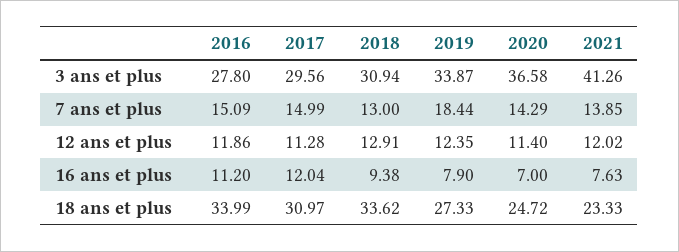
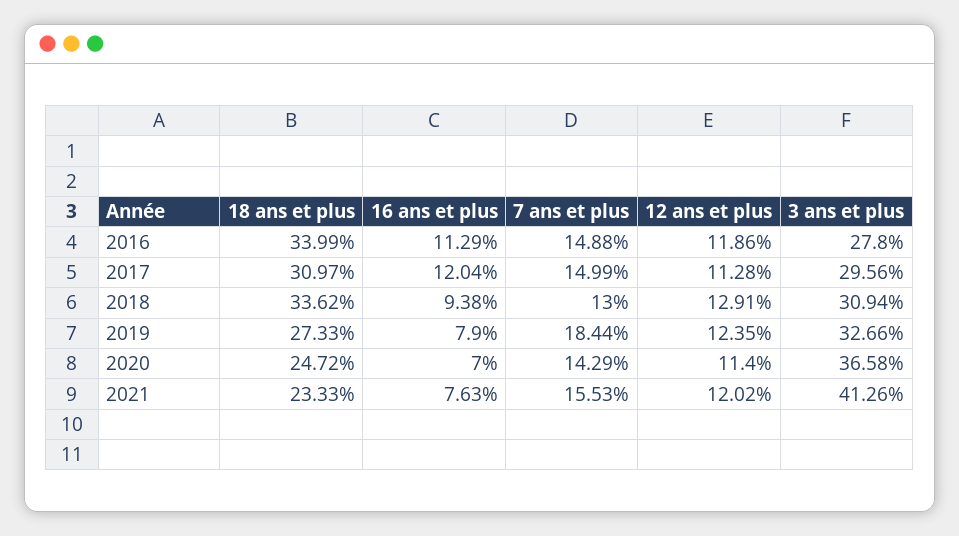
2019, 3 ans et plus: 33.87 -> 32.66
2016, 7 ans et plus: 15.09 -> 14.88
2021, 7 ans et plus: 13.85 -> 15.53
2016, 16 ans et plus: 11.2 -> 11.29

